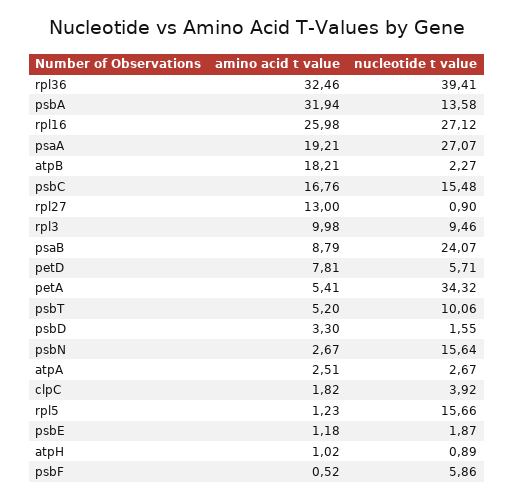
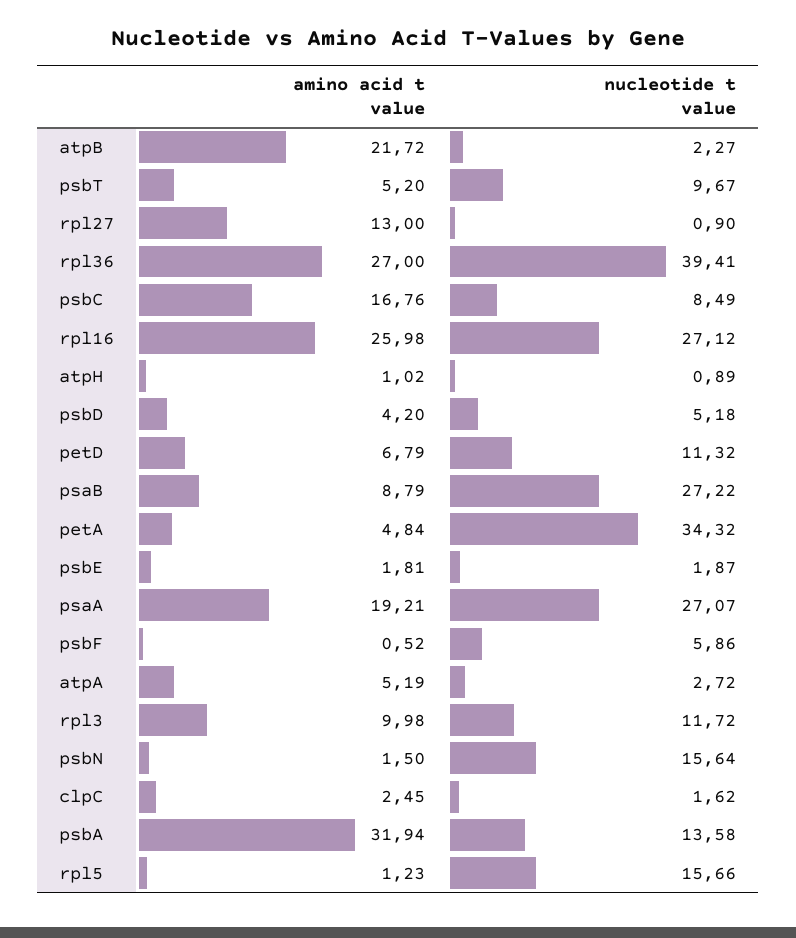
amino acid t value, rpl36: 32.46 -> 27
amino acid t value, atpB: 18.21 -> 21.72
nucleotide t value, psbC: 15.48 -> 8.49
nucleotide t value, rpl3: 9.46 -> 11.72
nucleotide t value, psaB: 24.07 -> 27.22
amino acid t value, petD: 7.81 -> 6.79
nucleotide t value, petD: 5.71 -> 11.32
amino acid t value, petA: 5.41 -> 4.84
nucleotide t value, psbT: 10.06 -> 9.67
amino acid t value, psbD: 3.3 -> 4.2
nucleotide t value, psbD: 1.55 -> 5.18
amino acid t value, psbN: 2.67 -> 1.5
amino acid t value, atpA: 2.51 -> 5.19
nucleotide t value, atpA: 2.67 -> 2.72
amino acid t value, clpC: 1.82 -> 2.45
nucleotide t value, clpC: 3.92 -> 1.62
amino acid t value, psbE: 1.18 -> 1.81

